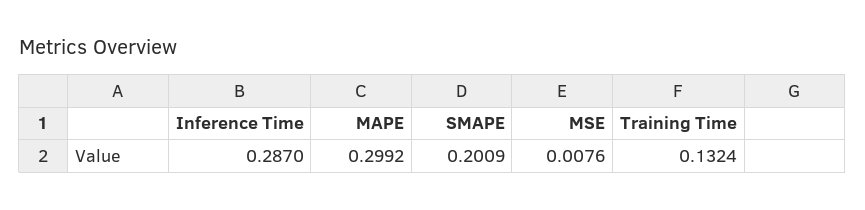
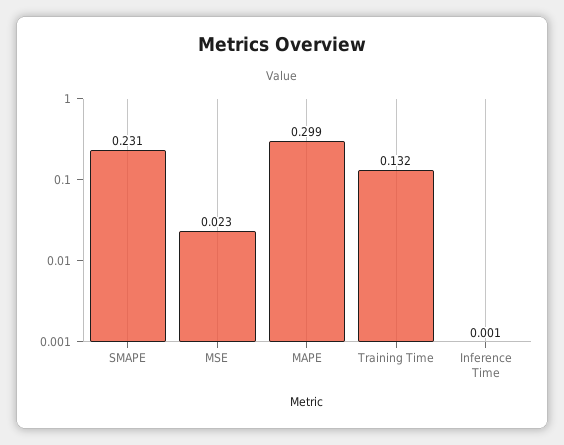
Inference Time: 0.287 -> 0.001
SMAPE: 0.2009 -> 0.231
MSE: 0.0076 -> 0.023

